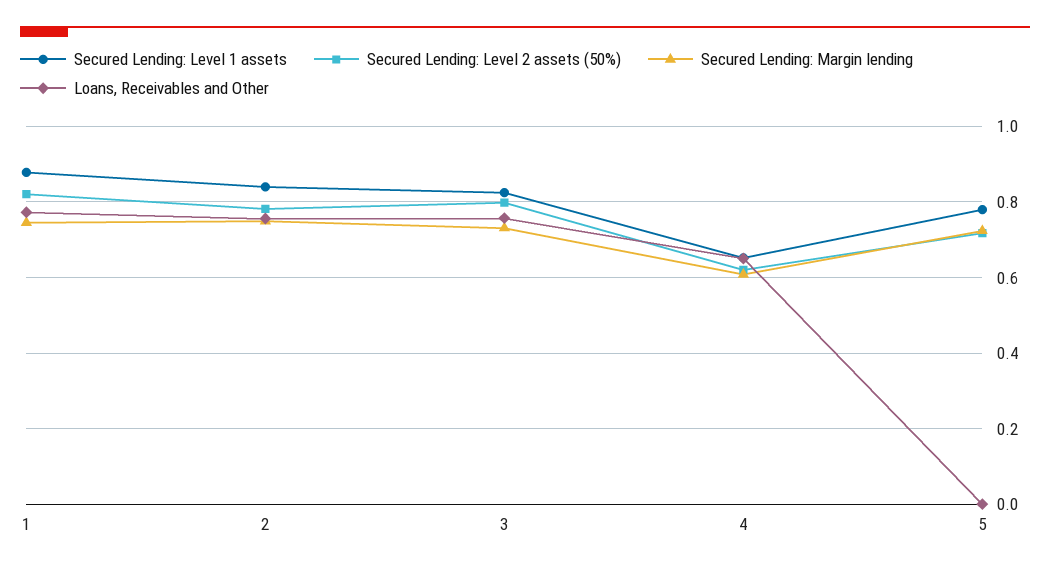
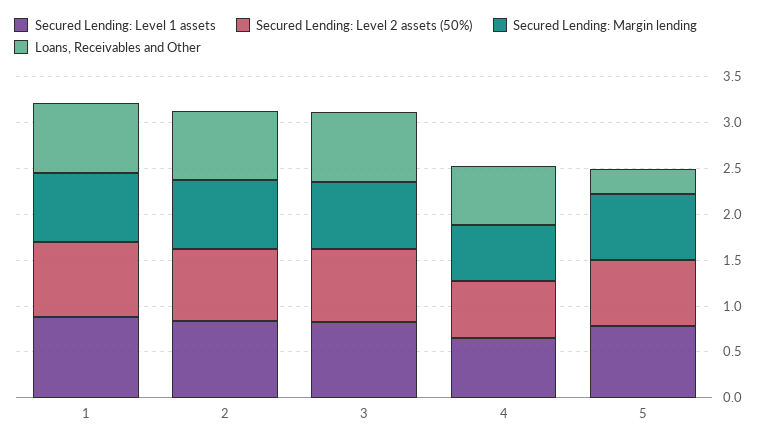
Loans, Receivables and Other, 5: 0 -> 0.3

